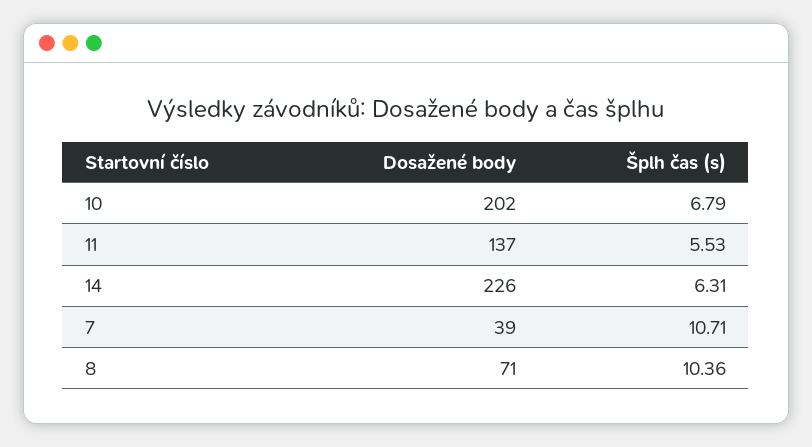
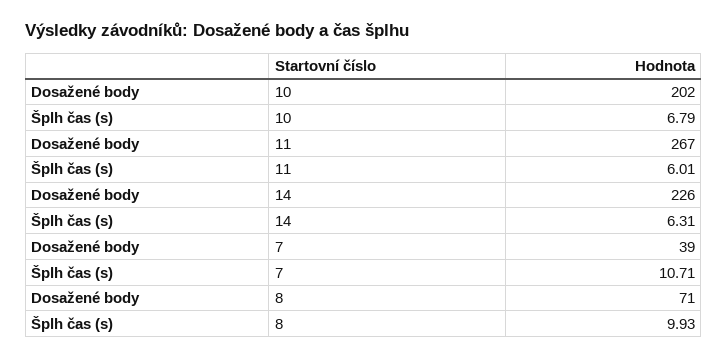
Dosažené body, 11: 137 -> 267
Šplh čas (s), 11: 5.53 -> 6.01
Šplh čas (s), 8: 10.36 -> 9.93

